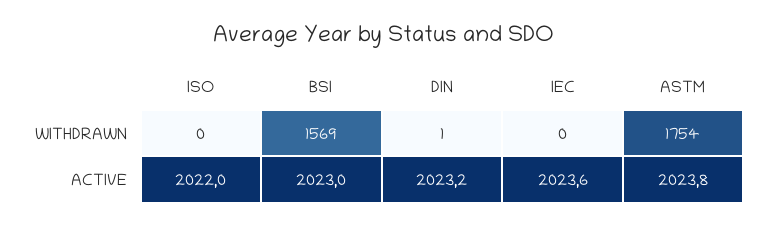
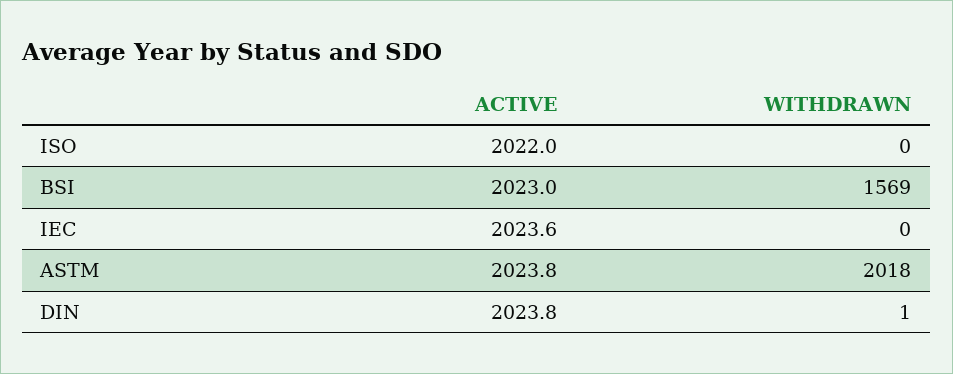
ASTM, WITHDRAWN: 1754 -> 2018
DIN, ACTIVE: 2023.2 -> 2023.8

